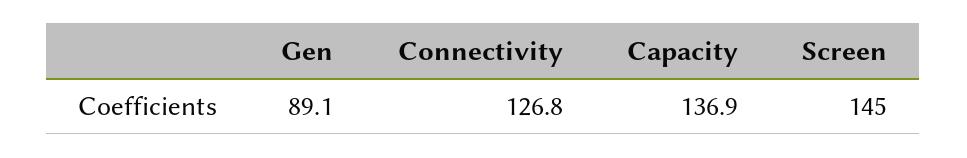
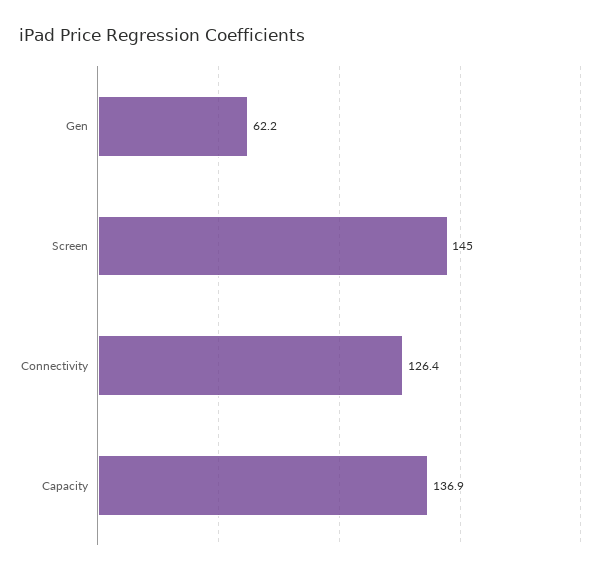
Gen: 89.1 -> 62.2
Connectivity: 126.8 -> 126.4

